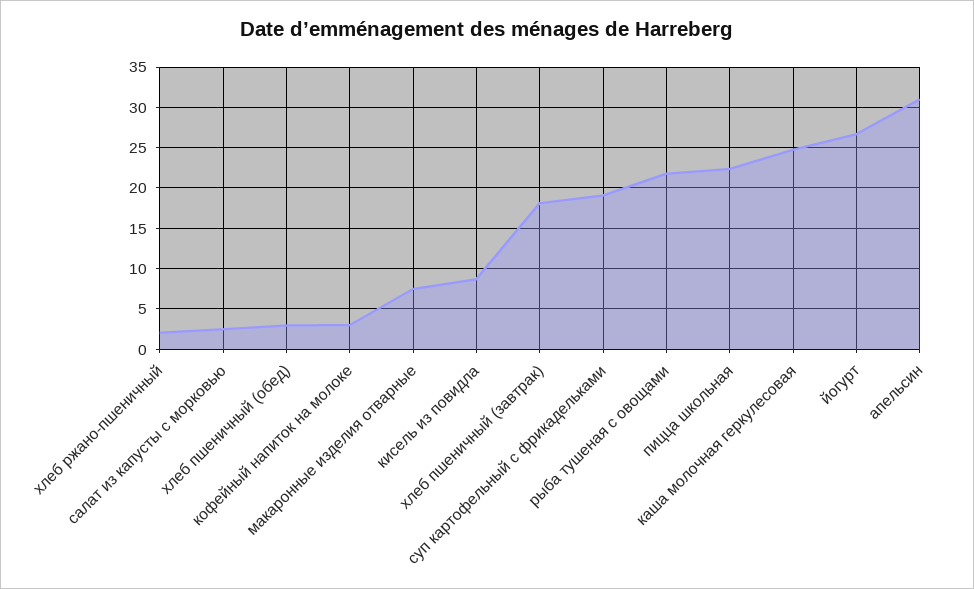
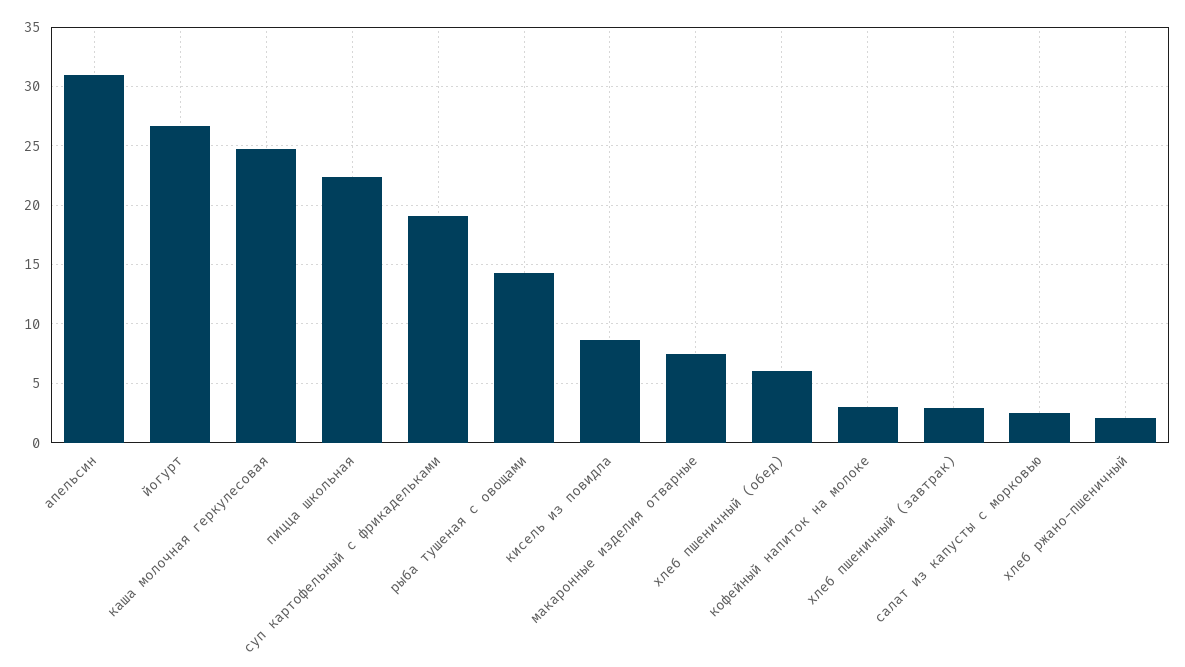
хлеб пшеничный (обед): 3 -> 6
хлеб пшеничный (завтрак): 18 -> 3
рыба тушеная с овощами: 22 -> 14

